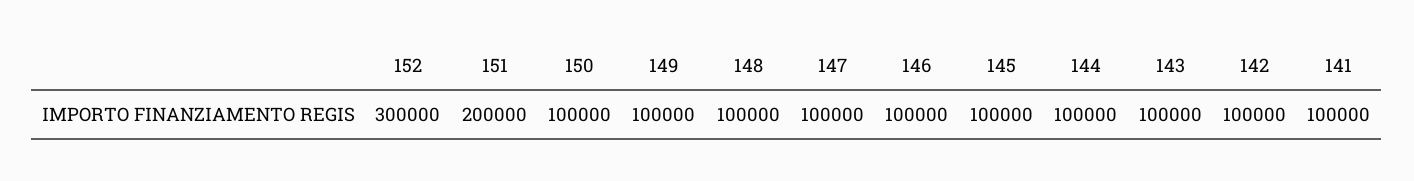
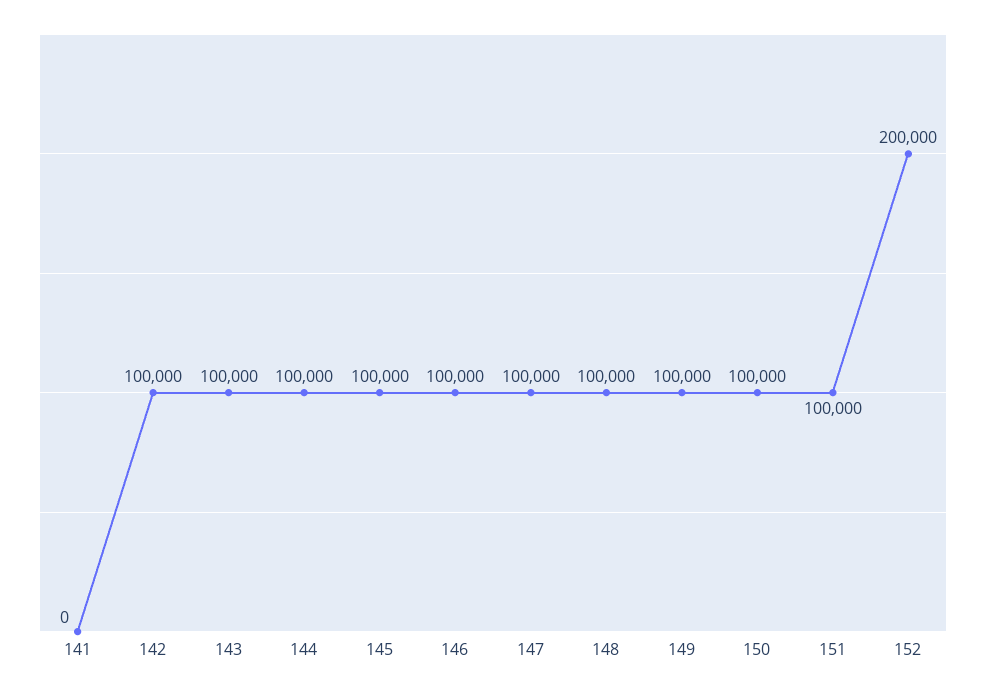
152: 300000 -> 200000
151: 200000 -> 100000
141: 100000 -> 0

